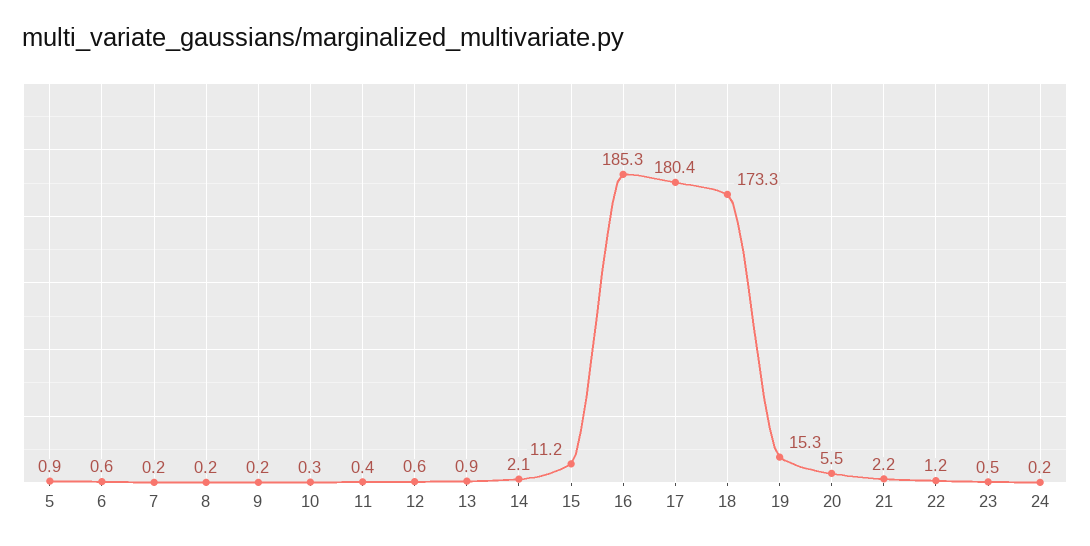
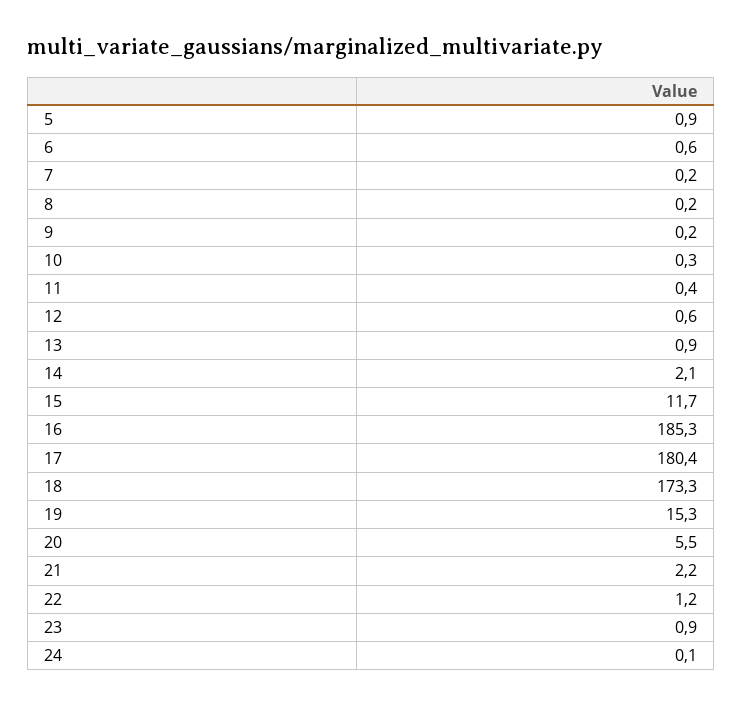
15: 11.2 -> 11.7
23: 0.5 -> 0.9
24: 0.2 -> 0.1

